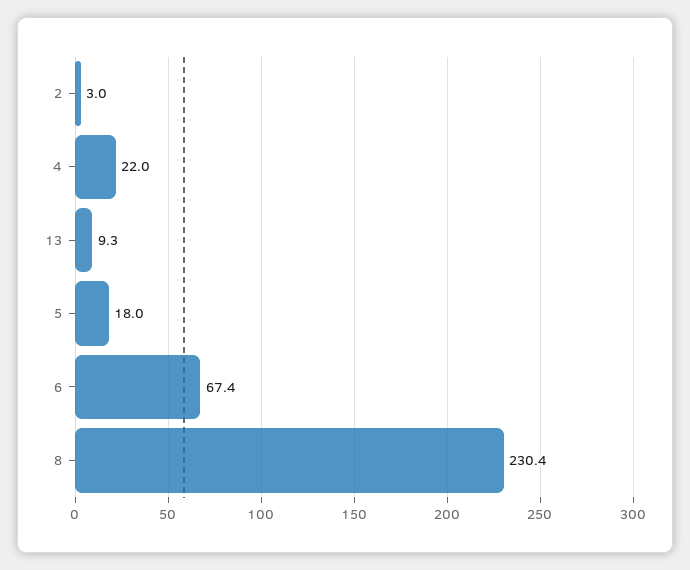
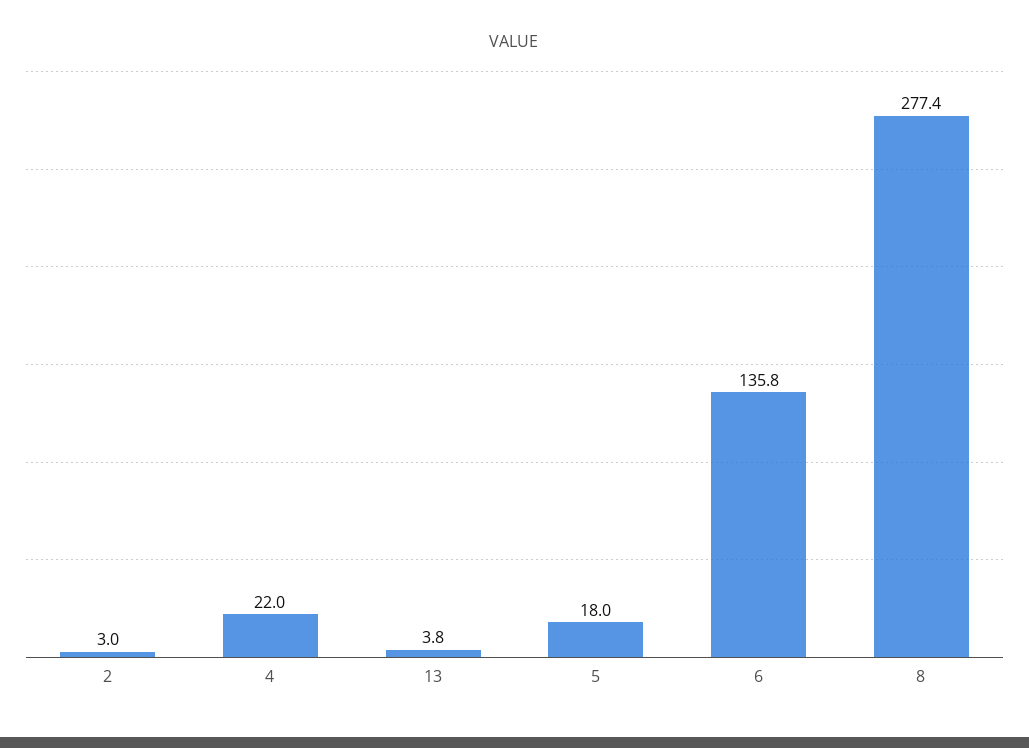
13: 9.3 -> 3.8
6: 67.4 -> 135.8
8: 230.4 -> 277.4

